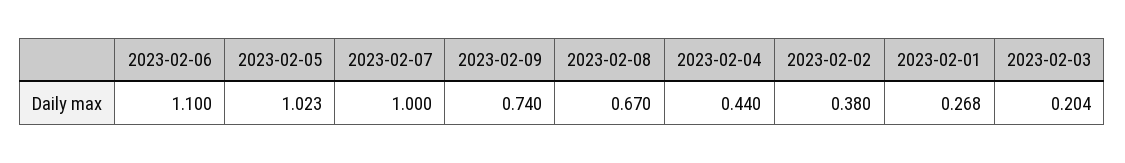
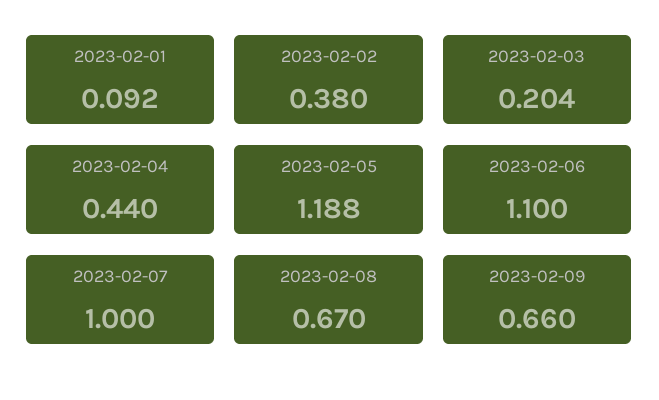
2023-02-05: 1.023 -> 1.188
2023-02-09: 0.74 -> 0.66
2023-02-01: 0.268 -> 0.092

